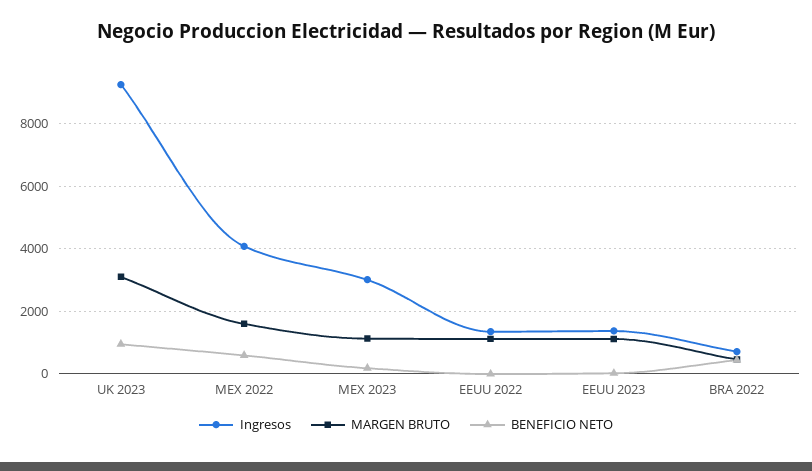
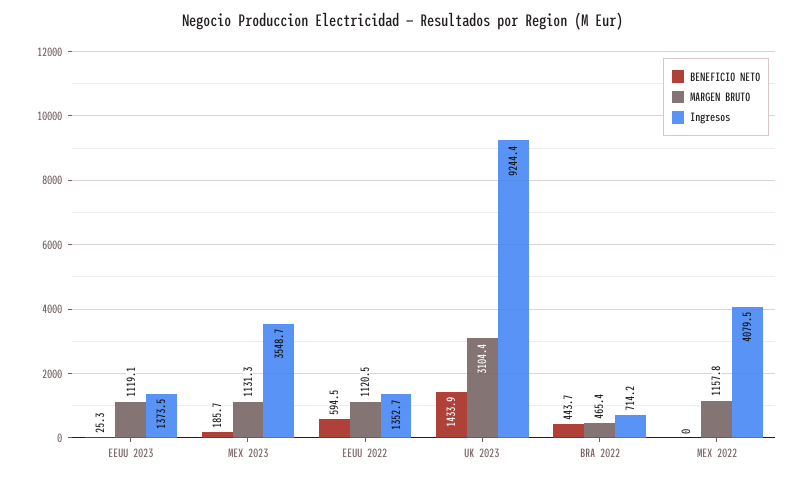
BENEFICIO NETO, UK 2023: 1000 -> 1433.9
MARGEN BRUTO, MEX 2022: 1600 -> 1157.8
BENEFICIO NETO, MEX 2022: 600 -> 0
Ingresos, MEX 2023: 3000 -> 3548.7
BENEFICIO NETO, EEUU 2022: 0 -> 594.5

